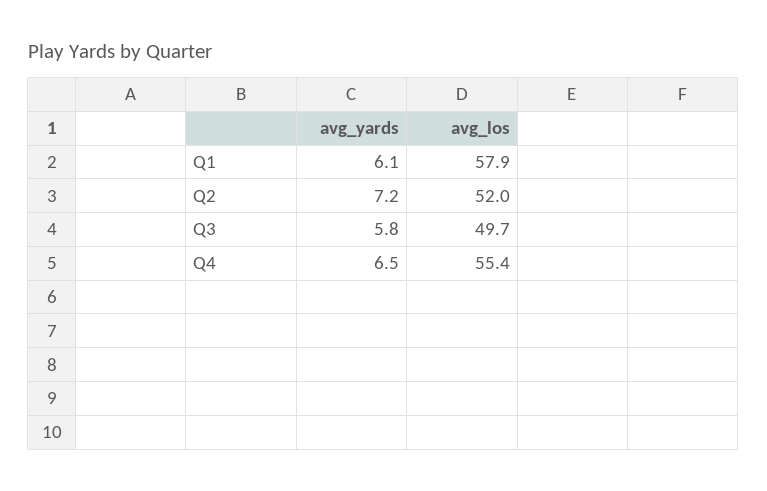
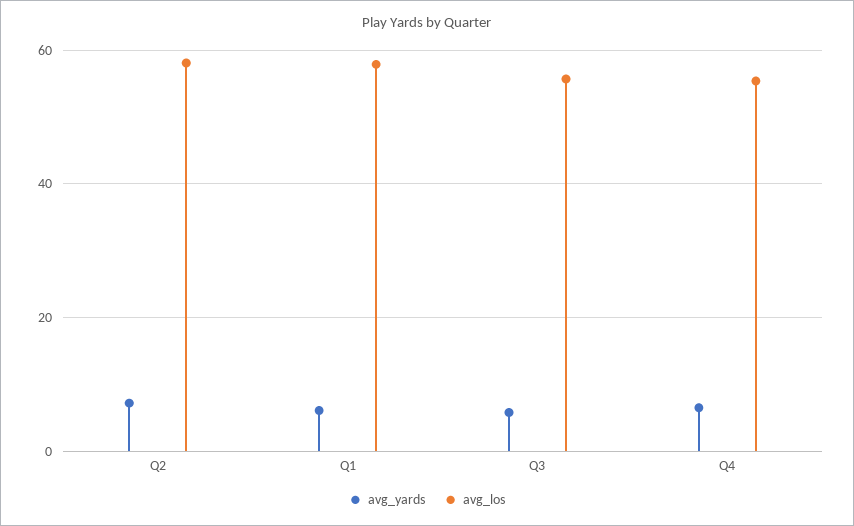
avg_los, Q2: 52 -> 58
avg_los, Q3: 49.7 -> 56

